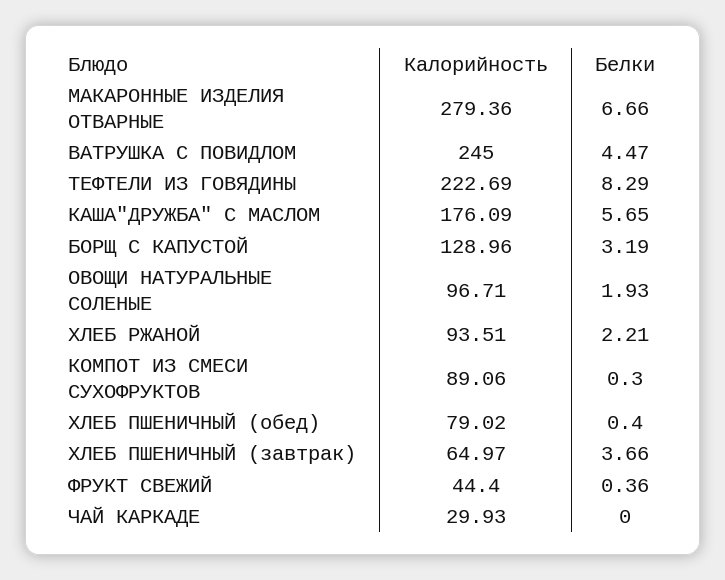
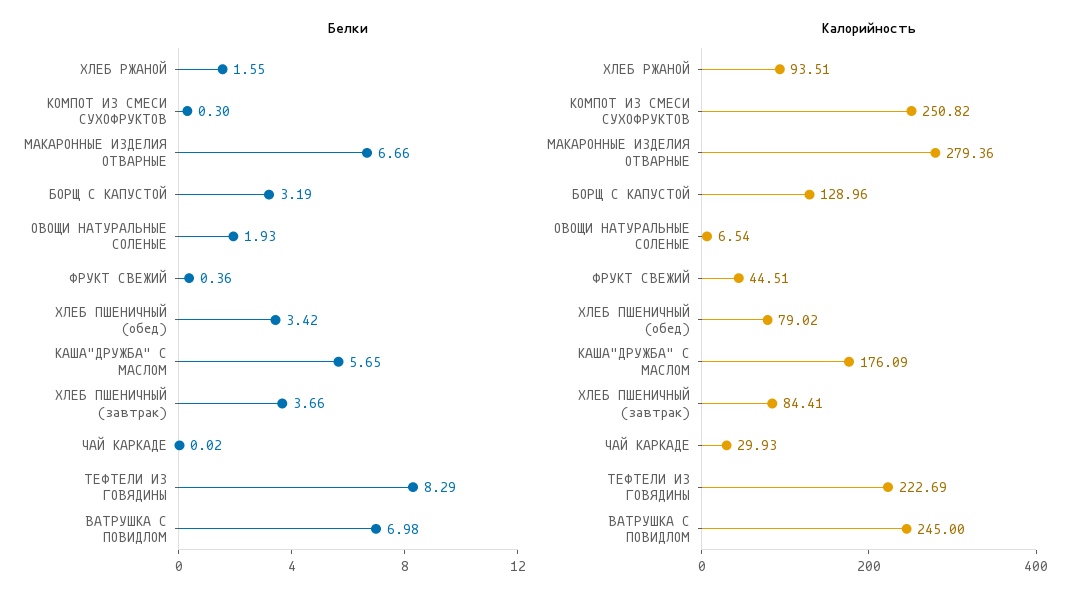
Белки, ВАТРУШКА С ПОВИДЛОМ: 4.47 -> 6.98
Калорийность, ОВОЩИ НАТУРАЛЬНЫЕ СОЛЕНЫЕ: 96.71 -> 6.54
Белки, ХЛЕБ РЖАНОЙ: 2.21 -> 1.55
Калорийность, КОМПОТ ИЗ СМЕСИ СУХОФРУКТОВ: 89.06 -> 250.82
Белки, ХЛЕБ ПШЕНИЧНЫЙ (обед): 0.4 -> 3.42
Калорийность, ХЛЕБ ПШЕНИЧНЫЙ (завтрак): 64.97 -> 84.41
Калорийность, ФРУКТ СВЕЖИЙ: 44.4 -> 44.51
Белки, ЧАЙ КАРКАДЕ: 0 -> 0.02

